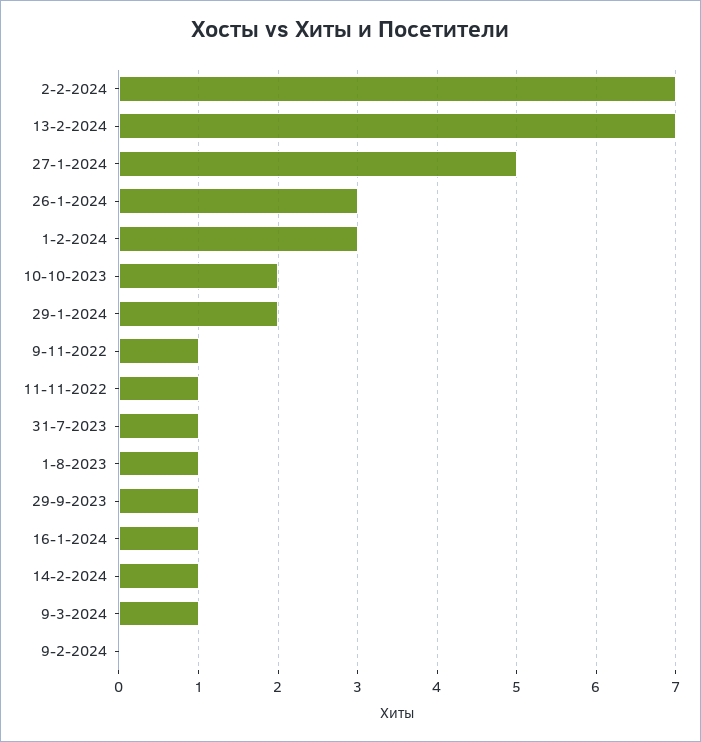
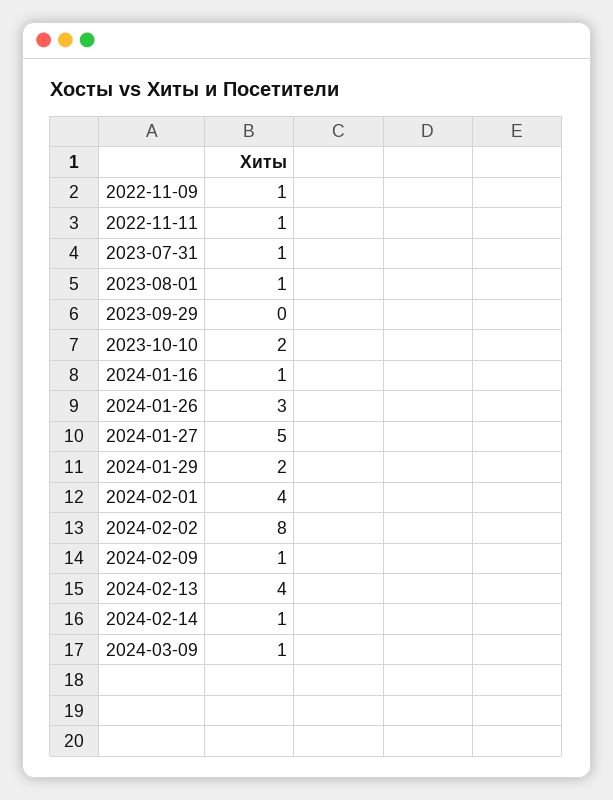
2-2-2024: 7 -> 8
13-2-2024: 7 -> 4
1-2-2024: 3 -> 4
29-9-2023: 1 -> 0
9-2-2024: 0 -> 1

